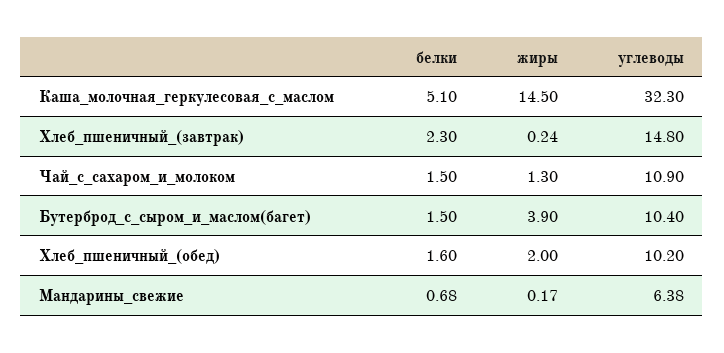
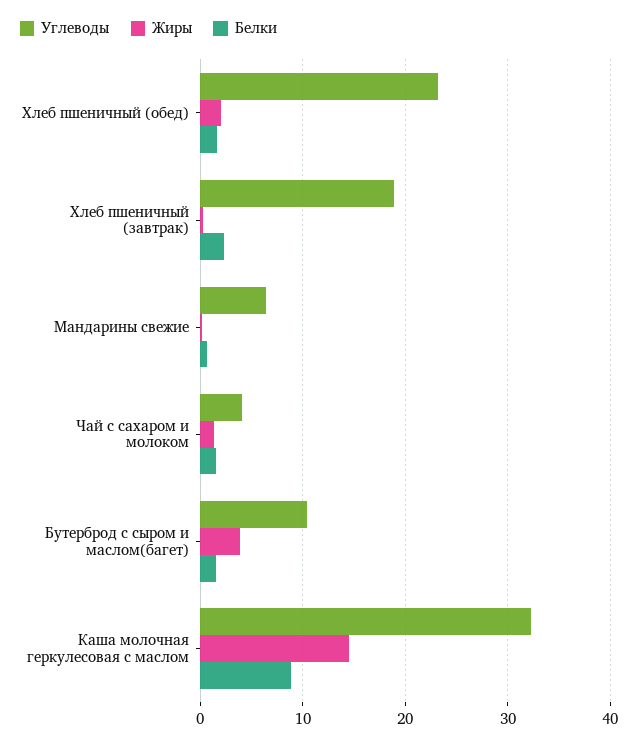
белки, Каша_молочная_геркулесовая_с_маслом: 5.1 -> 9
углеводы, Хлеб_пшеничный_(завтрак): 14.8 -> 19
углеводы, Чай_с_сахаром_и_молоком: 10.9 -> 4
углеводы, Хлеб_пшеничный_(обед): 10.2 -> 23

